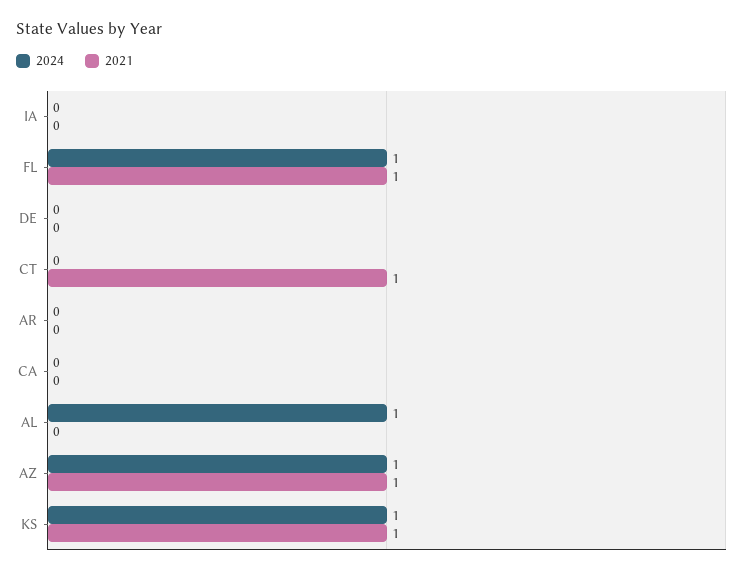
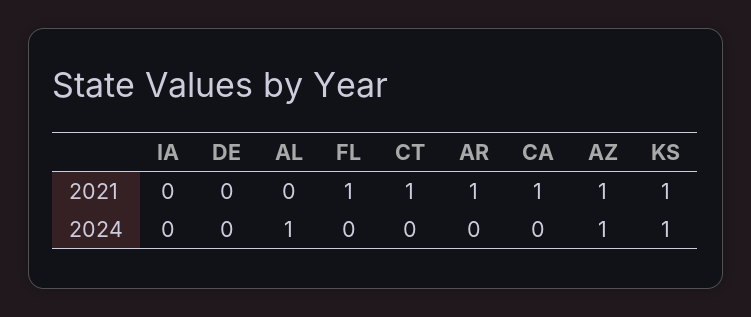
2024, FL: 1 -> 0
2021, AR: 0 -> 1
2021, CA: 0 -> 1

